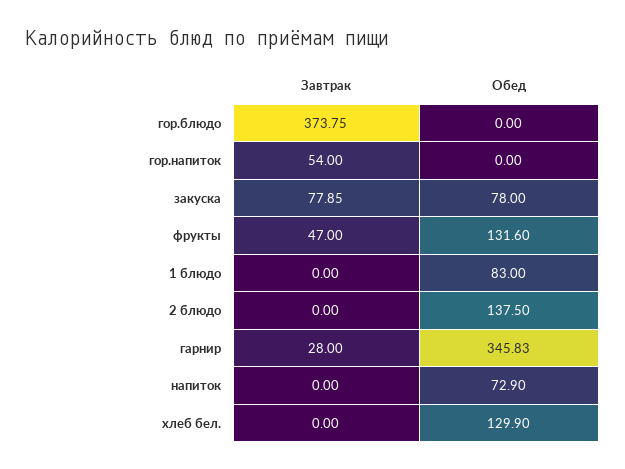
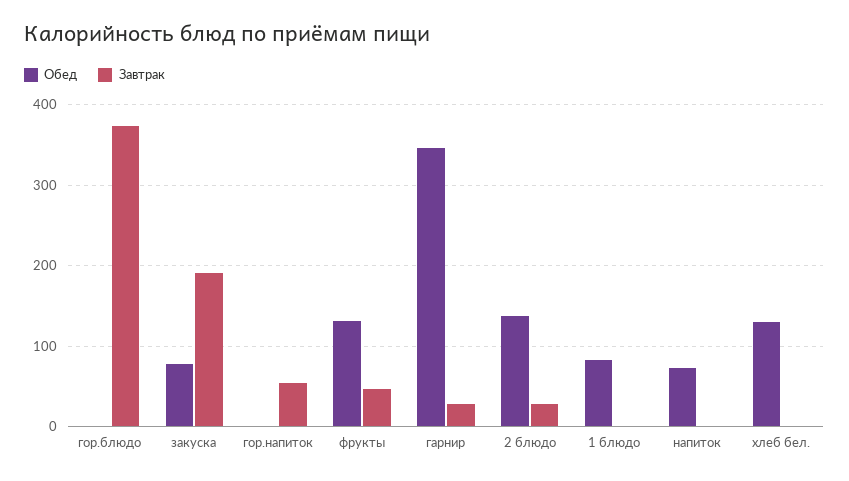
Завтрак, закуска: 77.85 -> 190
Завтрак, 2 блюдо: 0 -> 30

